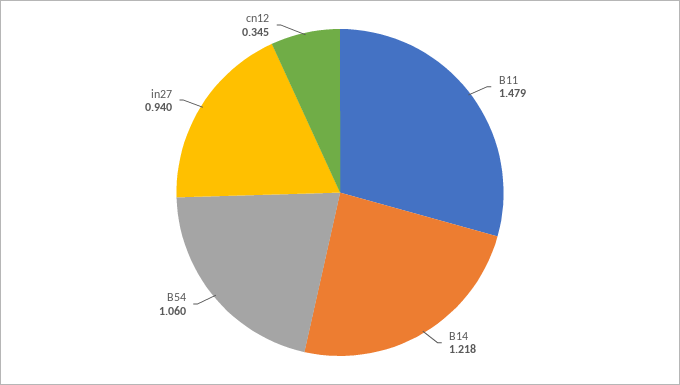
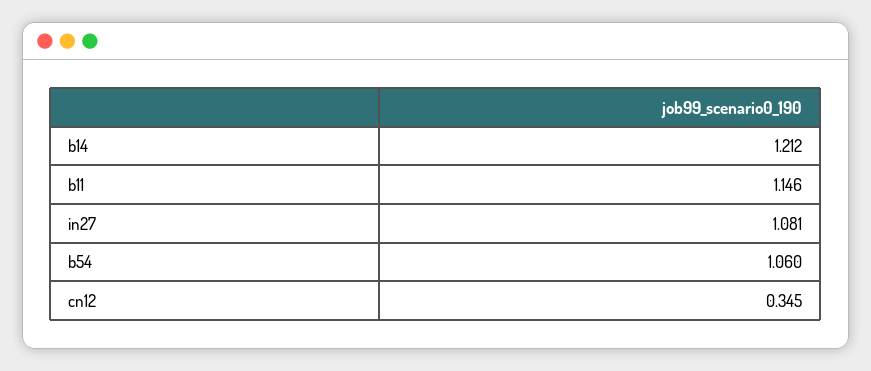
B11: 1.479 -> 1.146
B14: 1.218 -> 1.212
in27: 0.94 -> 1.081

